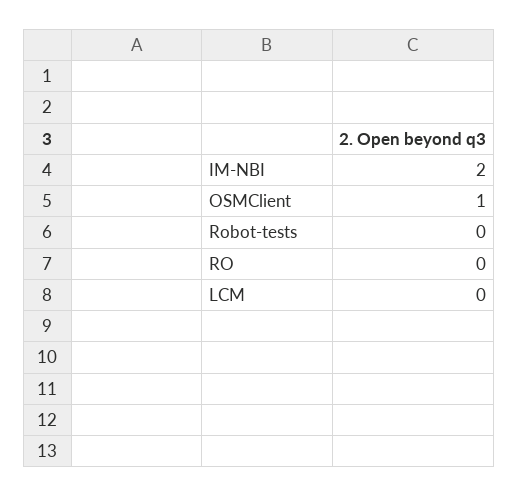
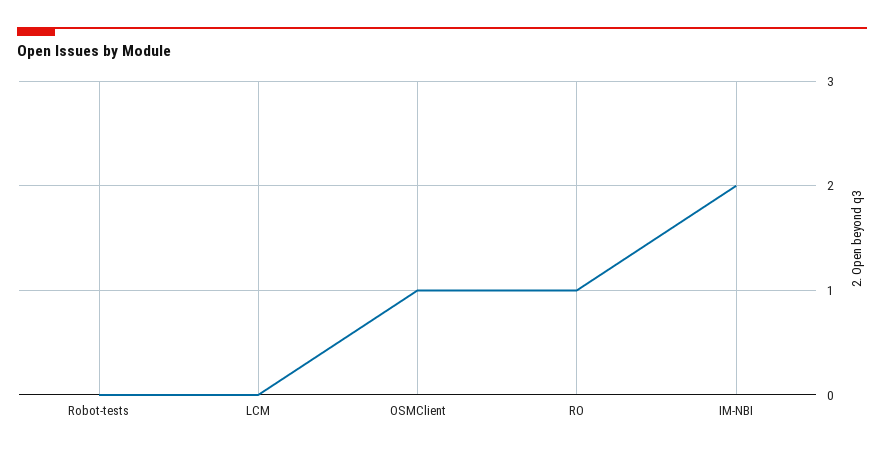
RO: 0 -> 1

